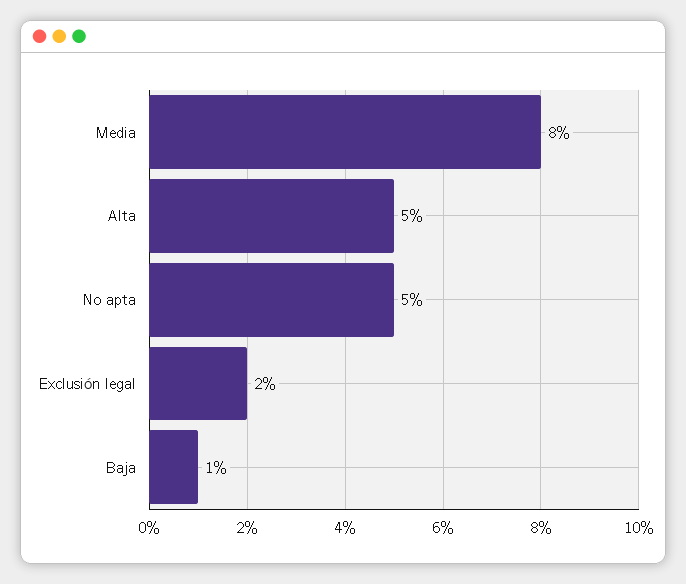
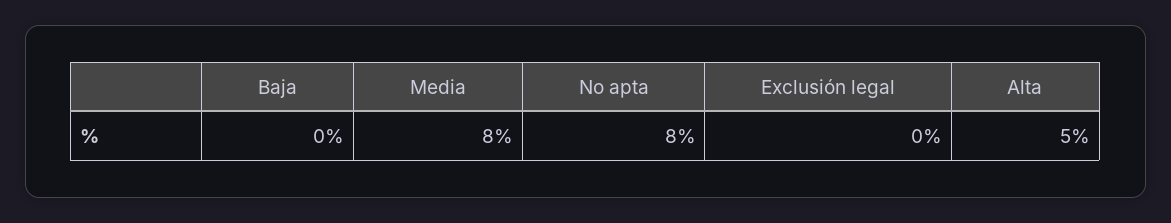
No apta: 5 -> 8
Exclusión legal: 2 -> 0
Baja: 1 -> 0

